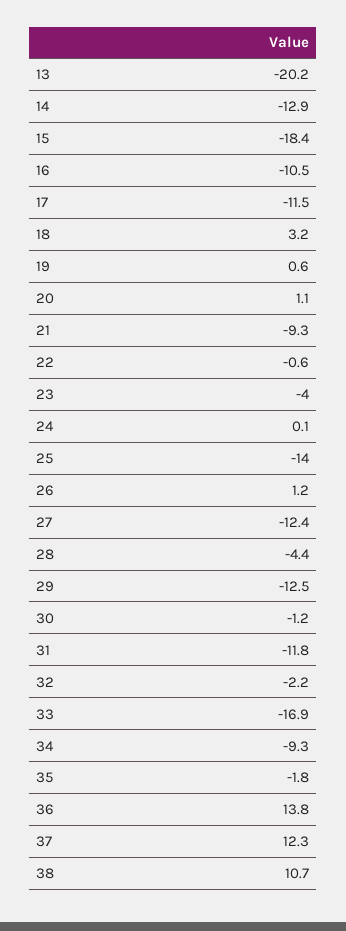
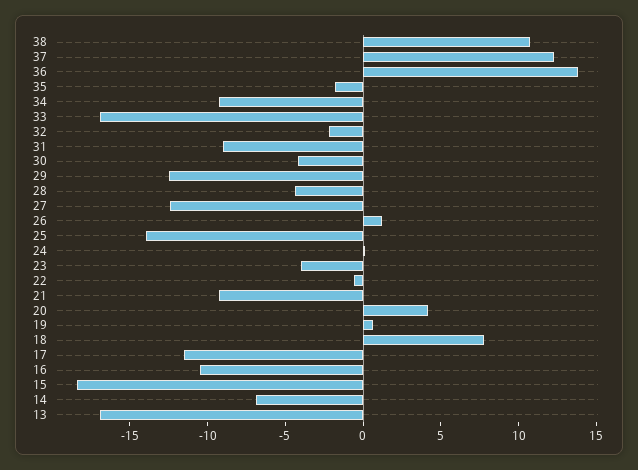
13: -20.2 -> -17
14: -12.9 -> -7
18: 3.2 -> 8
20: 1.1 -> 4
30: -1.2 -> -4
31: -11.8 -> -9

